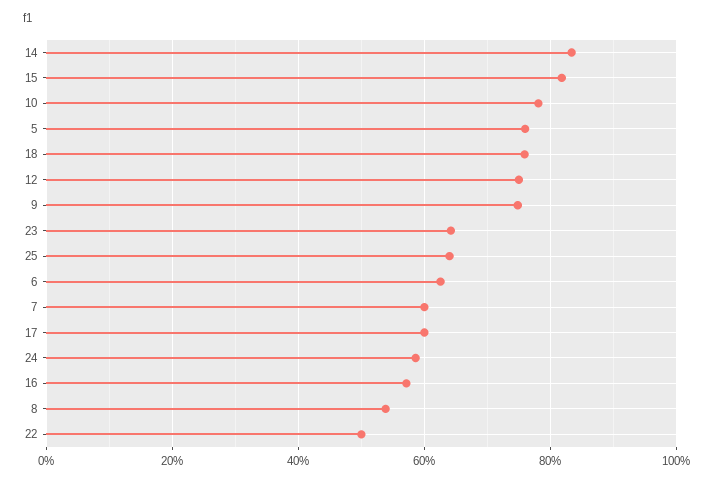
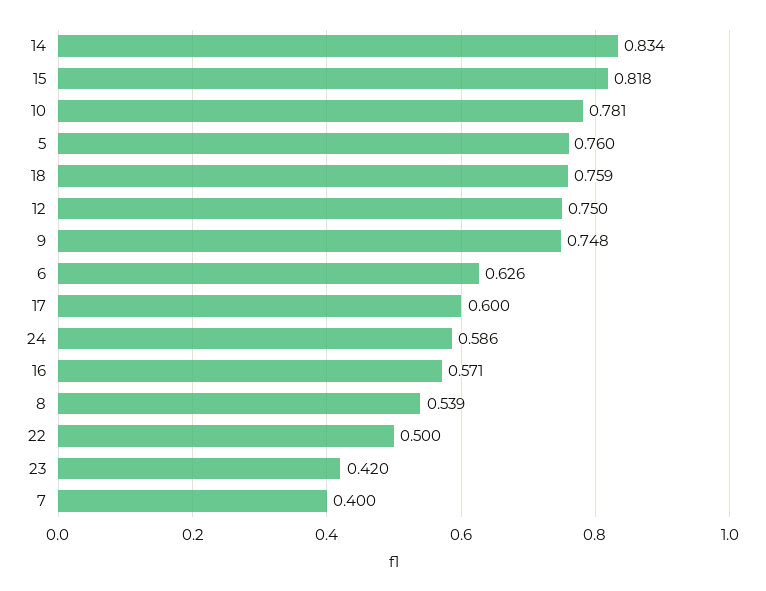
23: 0.64 -> 0.42
25: 0.64 -> none
7: 0.6 -> 0.4

